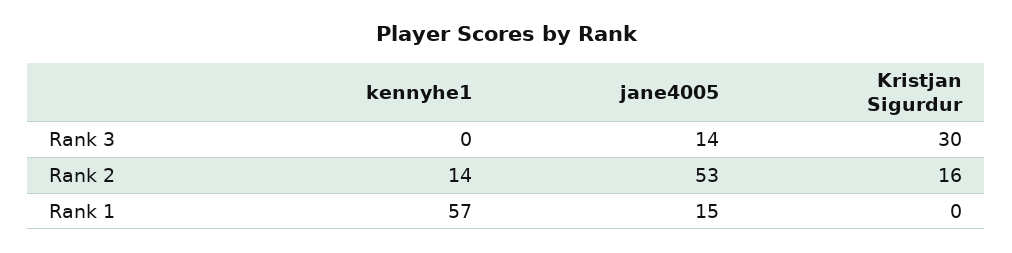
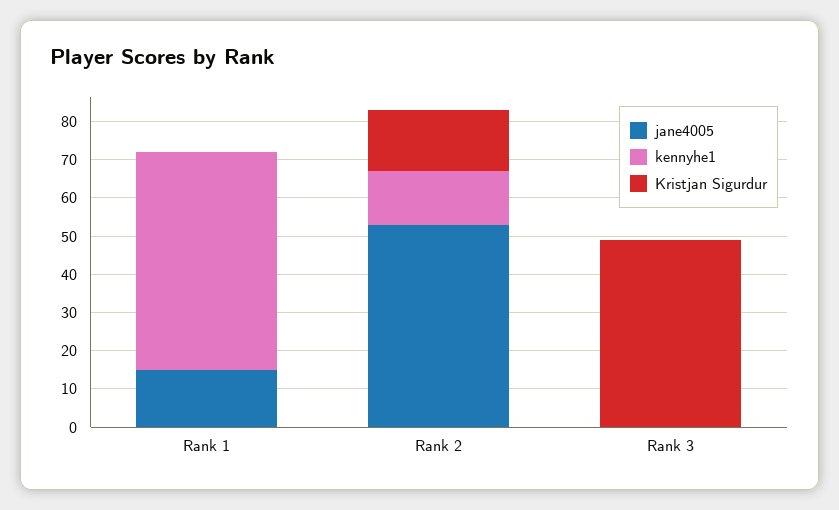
jane4005, Rank 3: 14 -> 0
Kristjan Sigurdur, Rank 3: 30 -> 50

